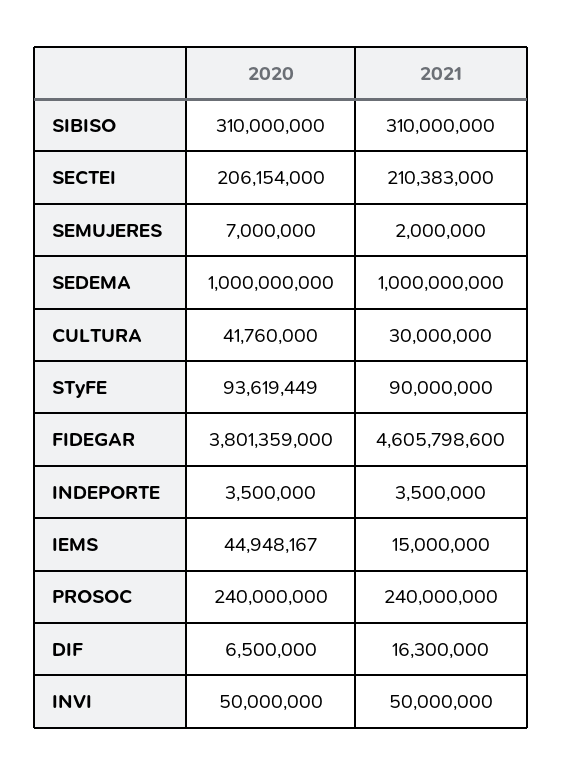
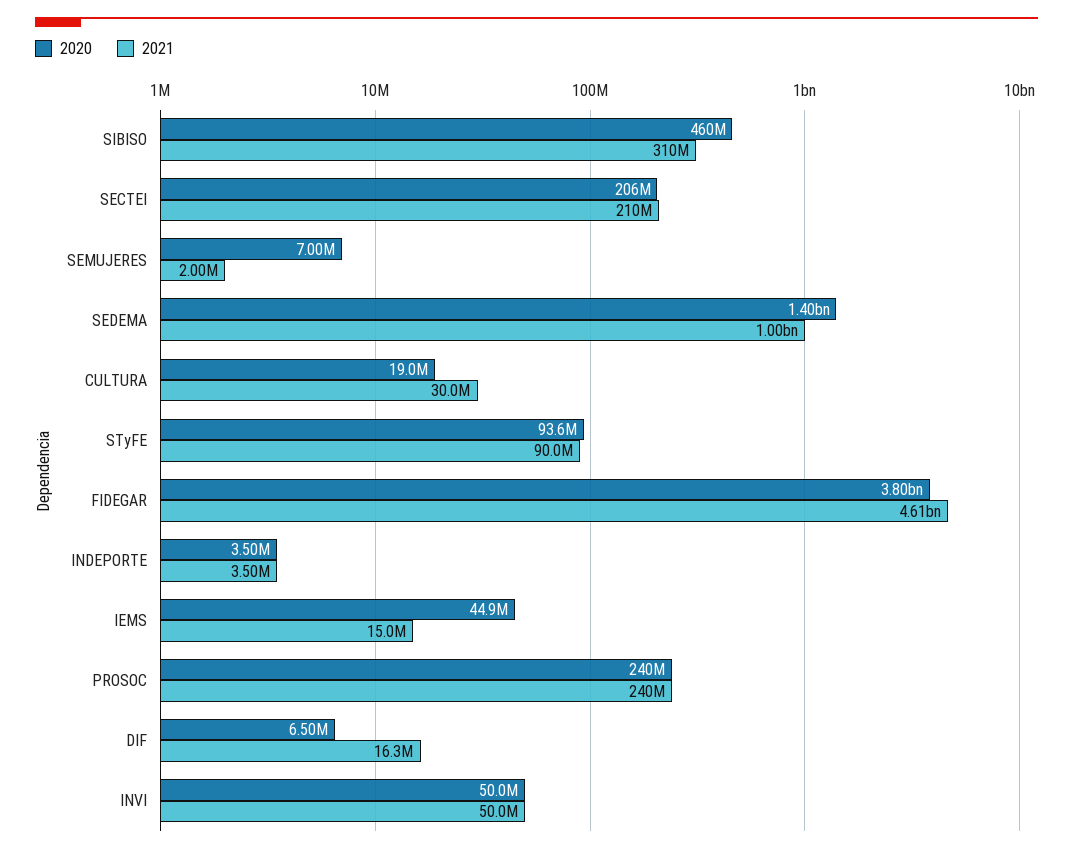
2020, SIBISO: 310000000 -> 460000000
2020, SEDEMA: 1000000000 -> 1400000000
2020, CULTURA: 41760000 -> 19000000

